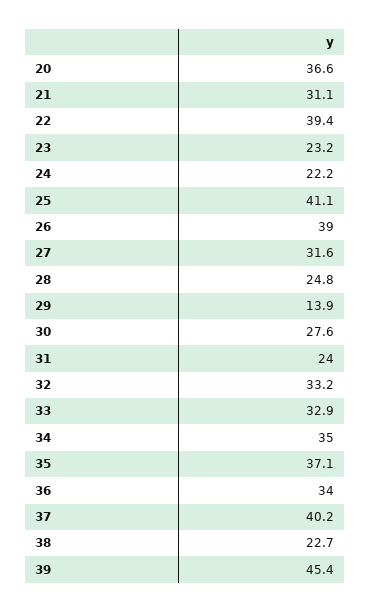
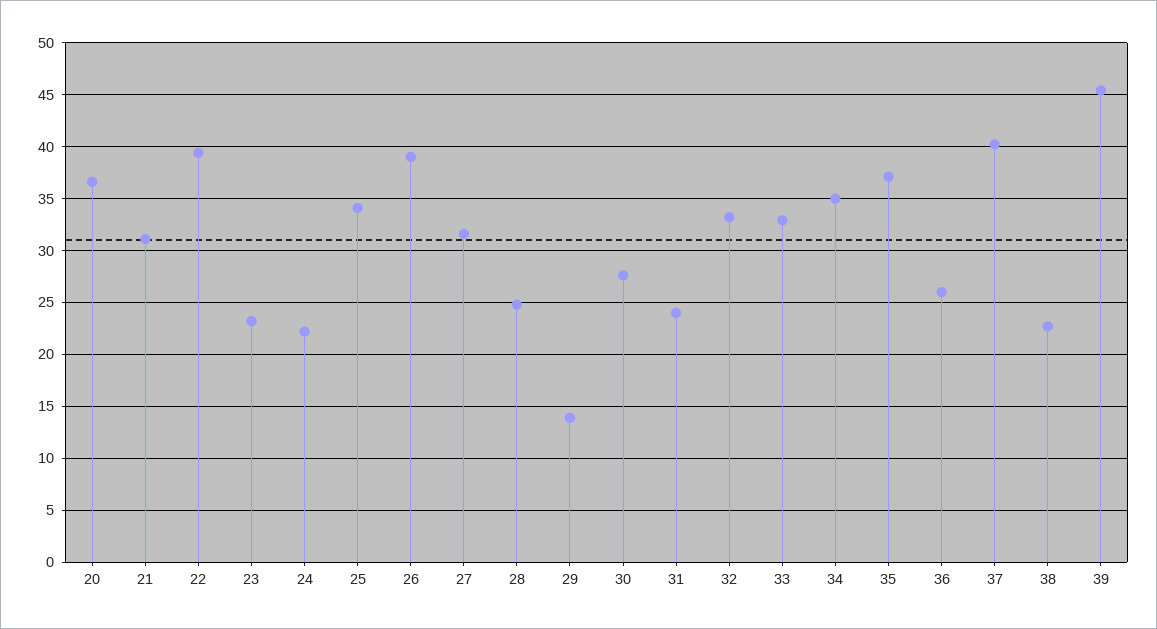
25: 41.1 -> 34
36: 34 -> 26

